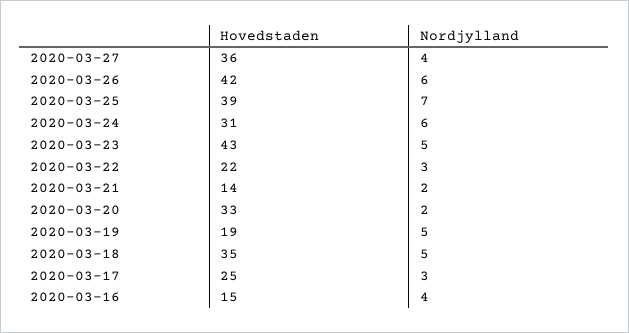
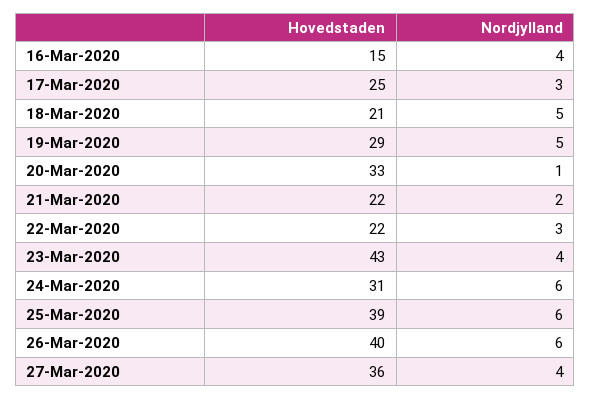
Hovedstaden, 2020-03-26: 42 -> 40
Nordjylland, 2020-03-25: 7 -> 6
Nordjylland, 2020-03-23: 5 -> 4
Hovedstaden, 2020-03-21: 14 -> 22
Nordjylland, 2020-03-20: 2 -> 1
Hovedstaden, 2020-03-19: 19 -> 29
Hovedstaden, 2020-03-18: 35 -> 21

